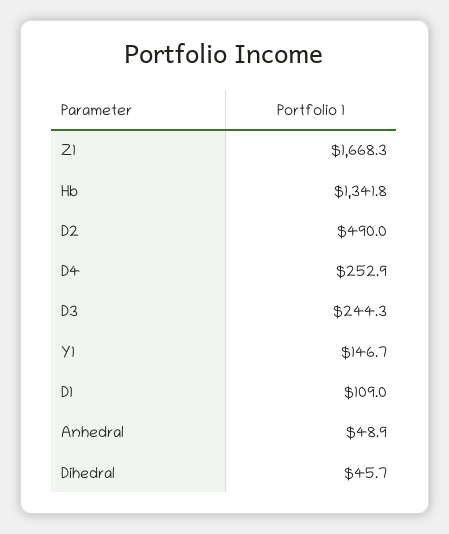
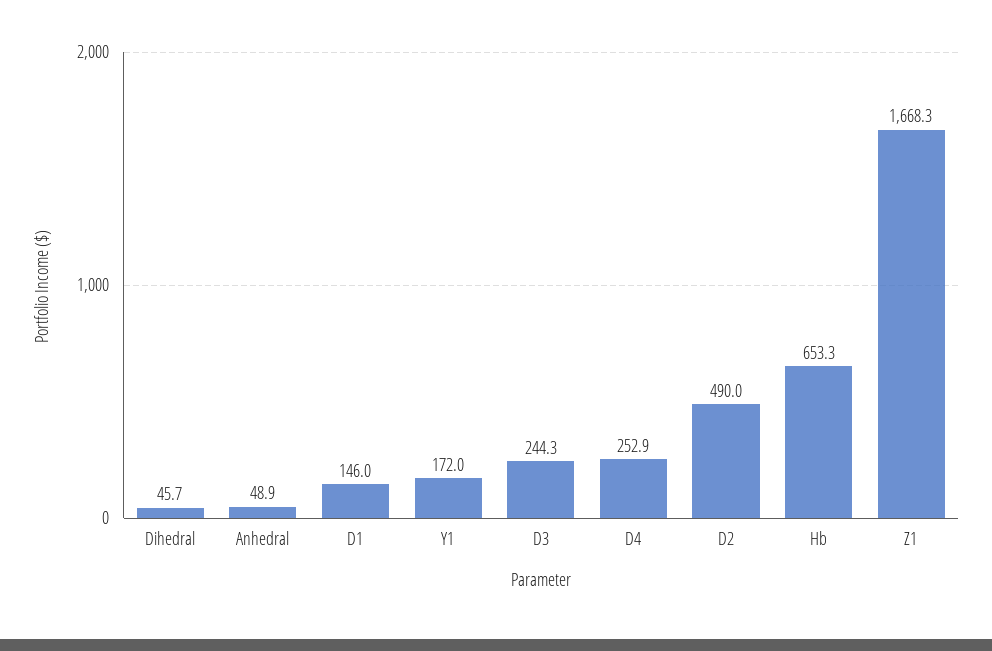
Hb: 1341.8 -> 653.3
Y1: 146.7 -> 172
D1: 109 -> 146

